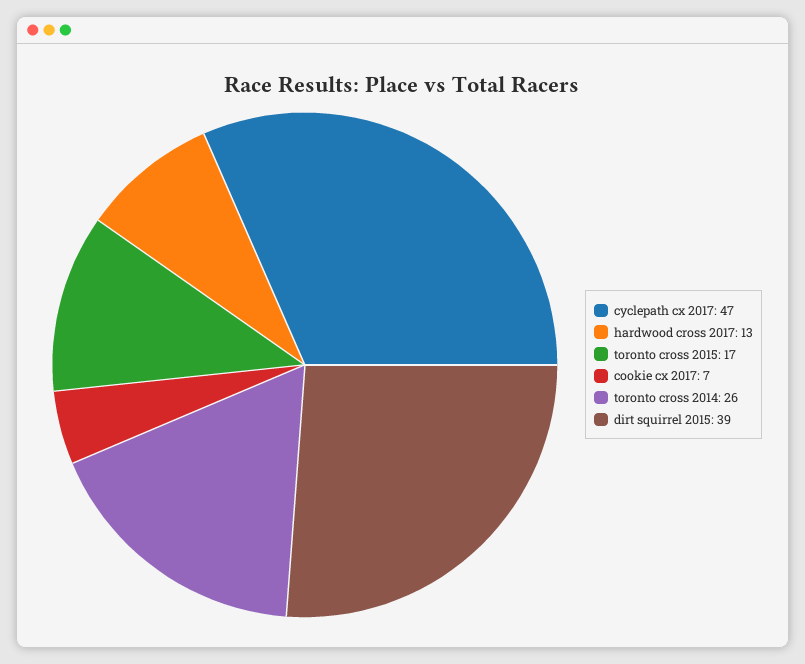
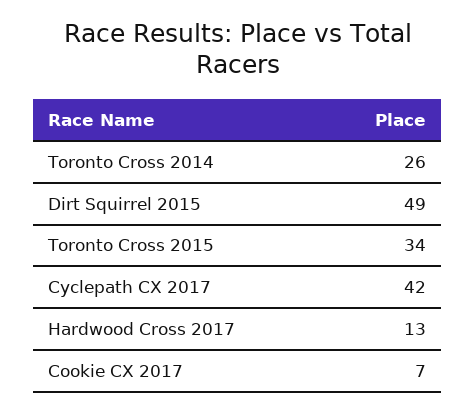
cyclepath cx 2017: 47 -> 42
toronto cross 2015: 17 -> 34
dirt squirrel 2015: 39 -> 49

